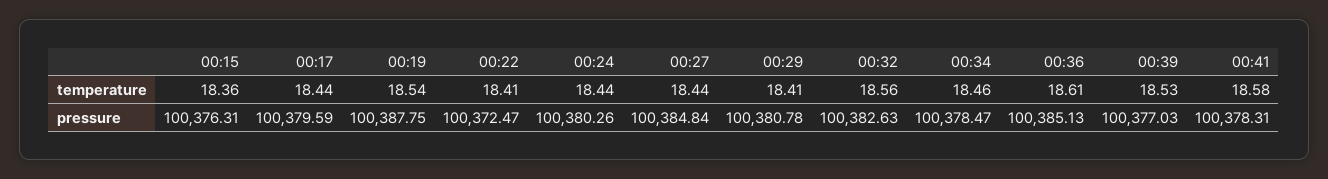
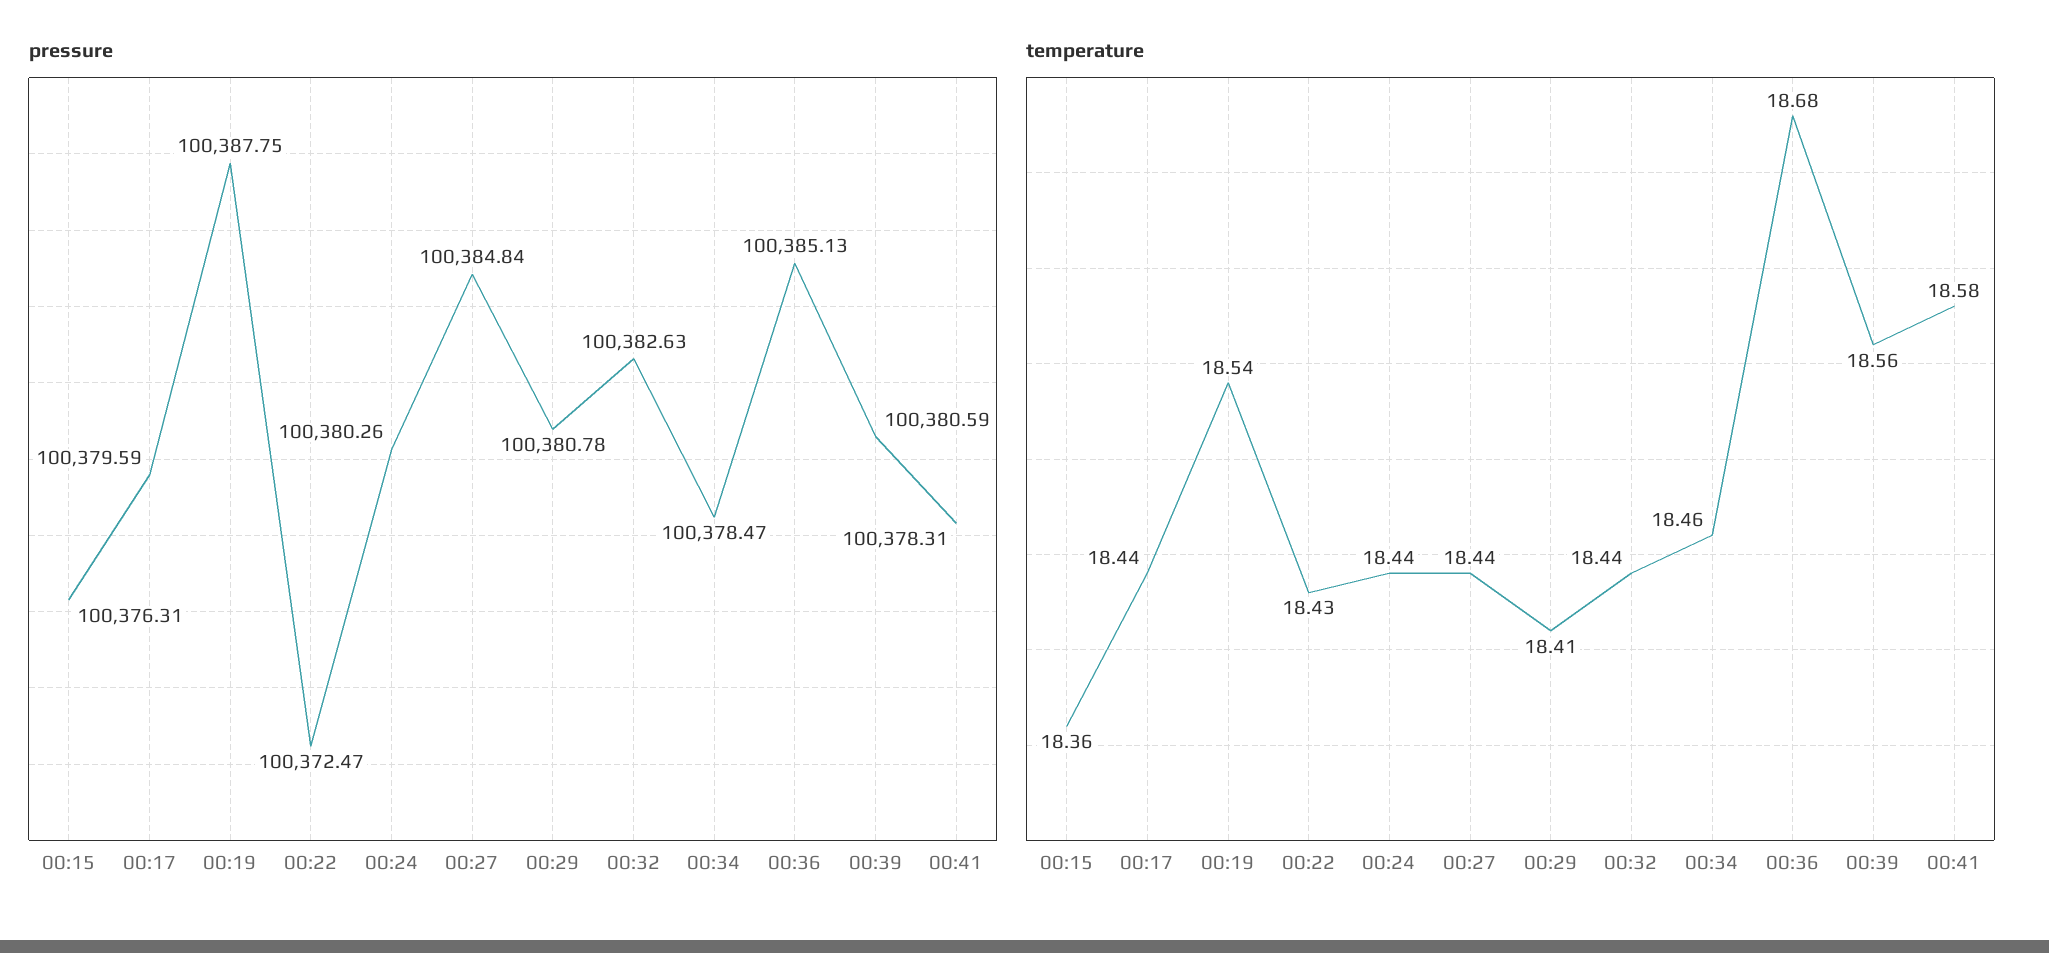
temperature, 00:22: 18.41 -> 18.43
temperature, 00:32: 18.56 -> 18.44
temperature, 00:36: 18.61 -> 18.68
temperature, 00:39: 18.53 -> 18.56
pressure, 00:39: 100377.03 -> 100380.59

